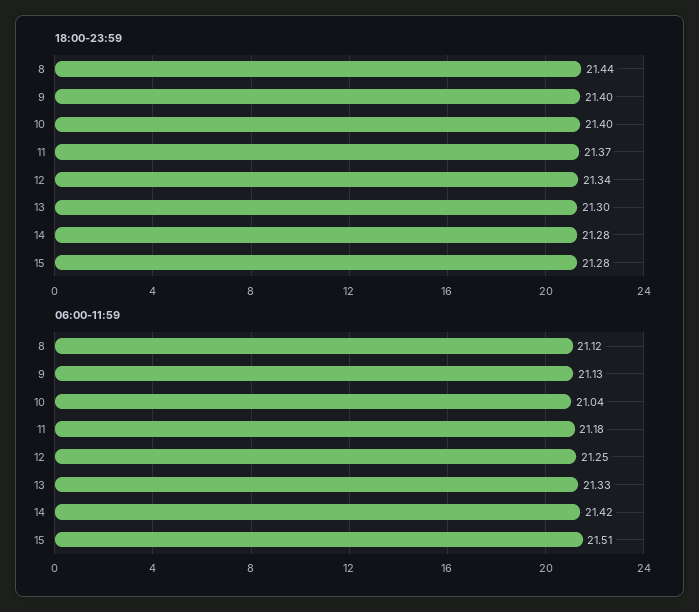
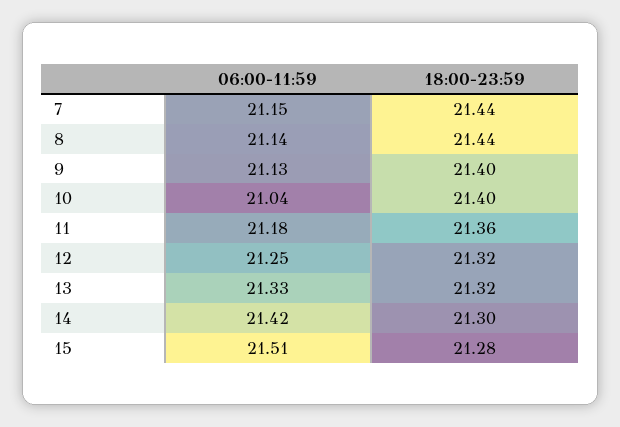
18:00-23:59, 11: 21.37 -> 21.36
18:00-23:59, 12: 21.34 -> 21.32
18:00-23:59, 13: 21.3 -> 21.32
18:00-23:59, 14: 21.28 -> 21.3
06:00-11:59, 8: 21.12 -> 21.14
06:00-11:59, 7: none -> 21.15
18:00-23:59, 7: none -> 21.44

